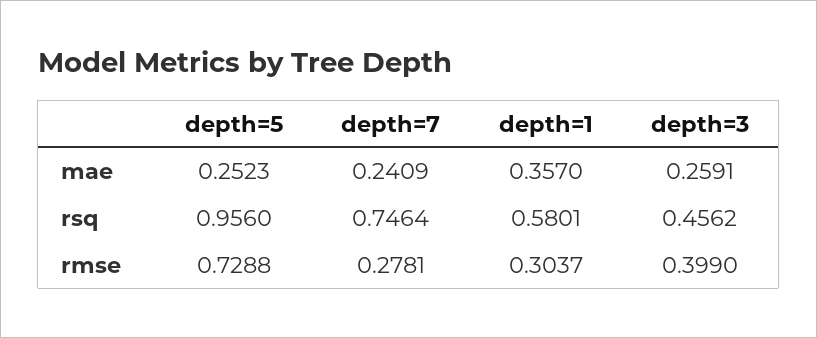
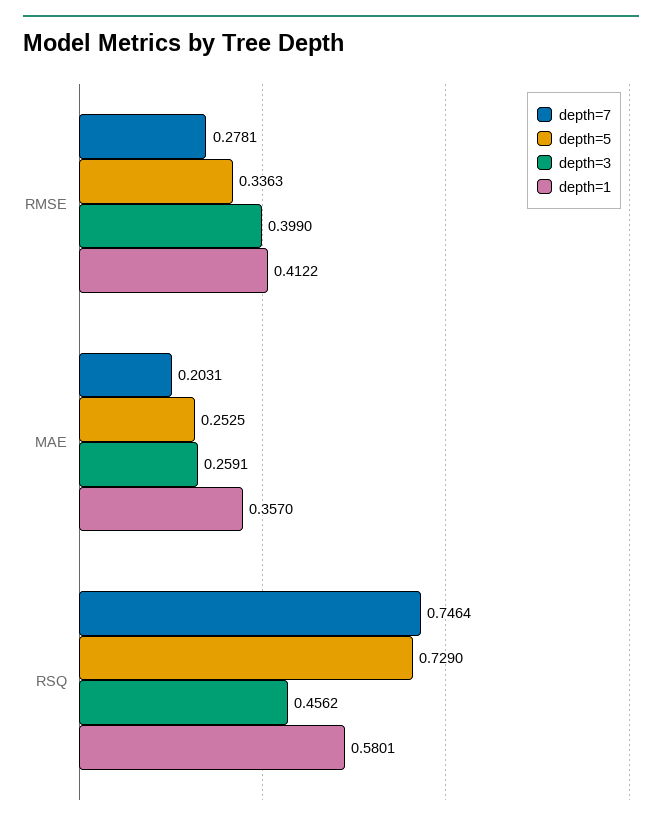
depth=5, mae: 0.2523 -> 0.2525
depth=7, mae: 0.2409 -> 0.2031
depth=5, rsq: 0.956 -> 0.729
depth=5, rmse: 0.7288 -> 0.3363
depth=1, rmse: 0.3037 -> 0.4122

